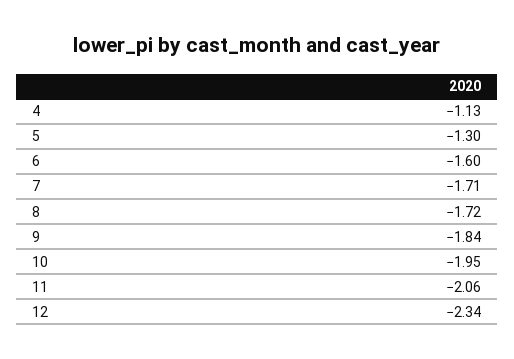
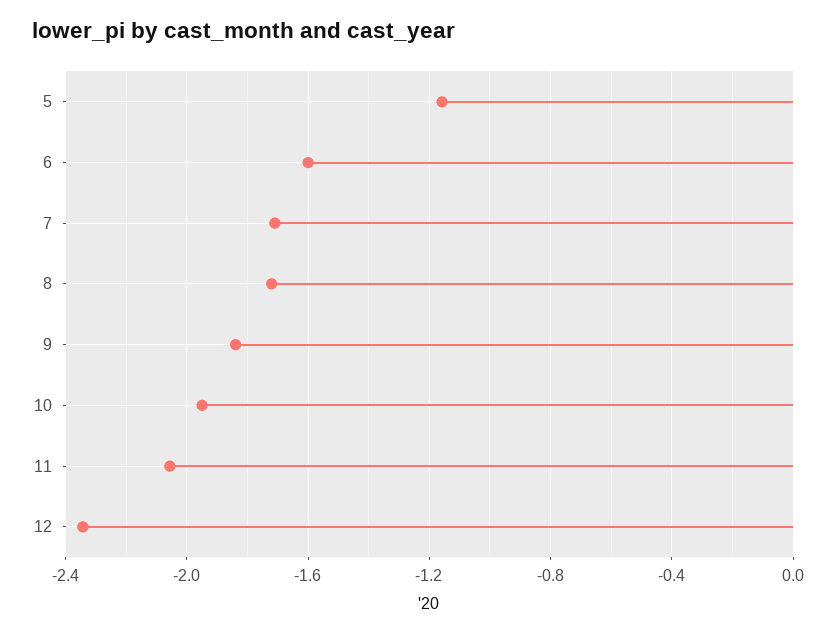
4: -1.13 -> none
5: -1.3 -> -1.15

